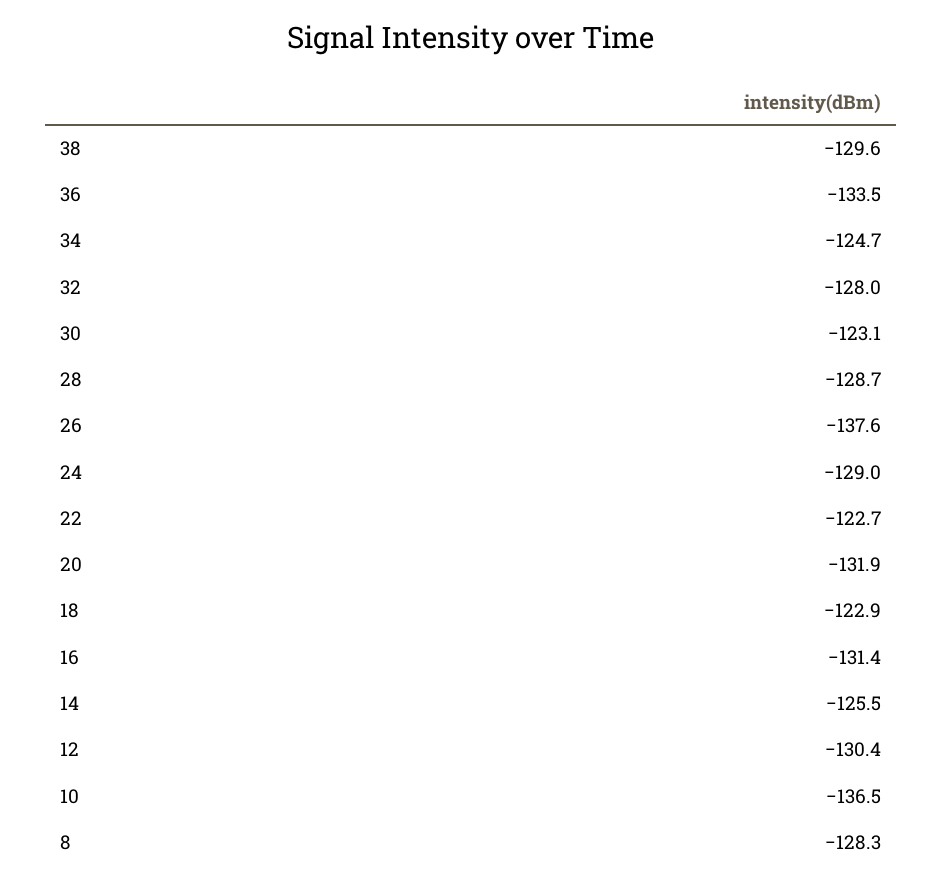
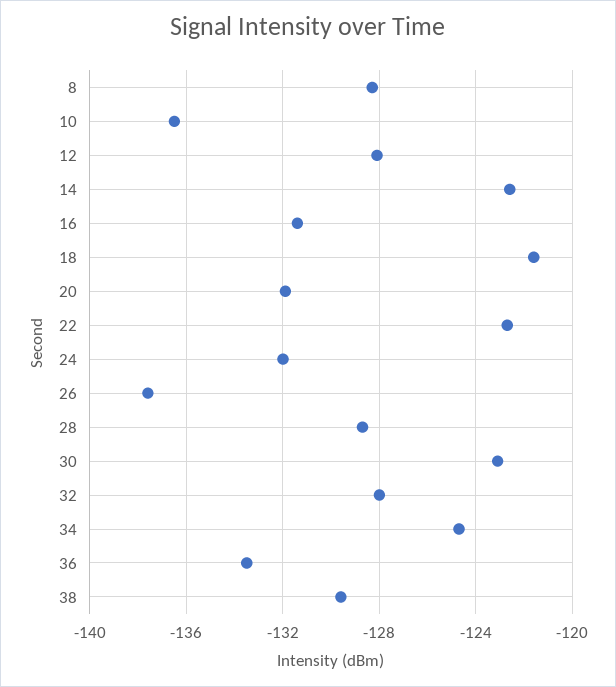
24: -129 -> -132
18: -122.9 -> -121.5
14: -125.5 -> -122.5
12: -130.4 -> -128

